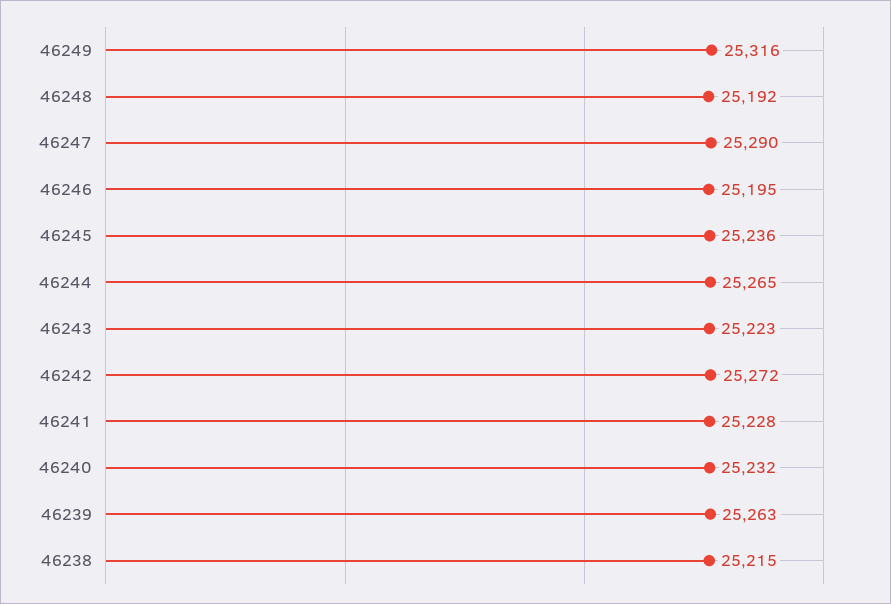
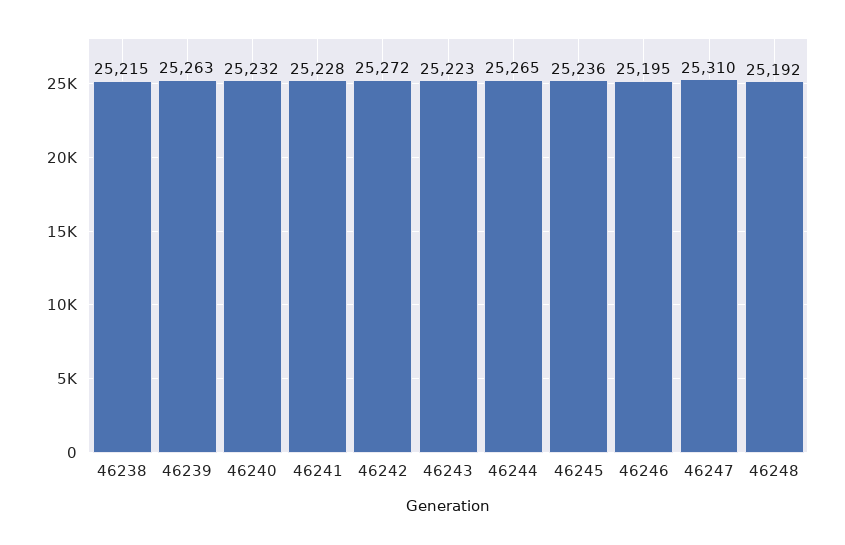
46249: 25316 -> none
46247: 25290 -> 25310

